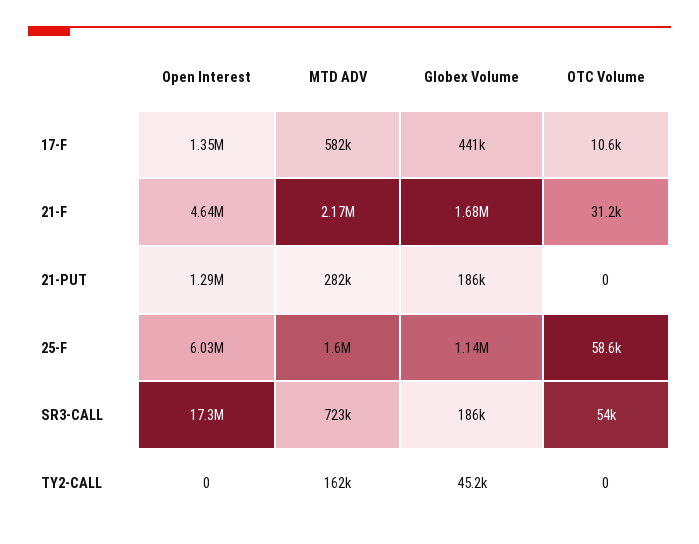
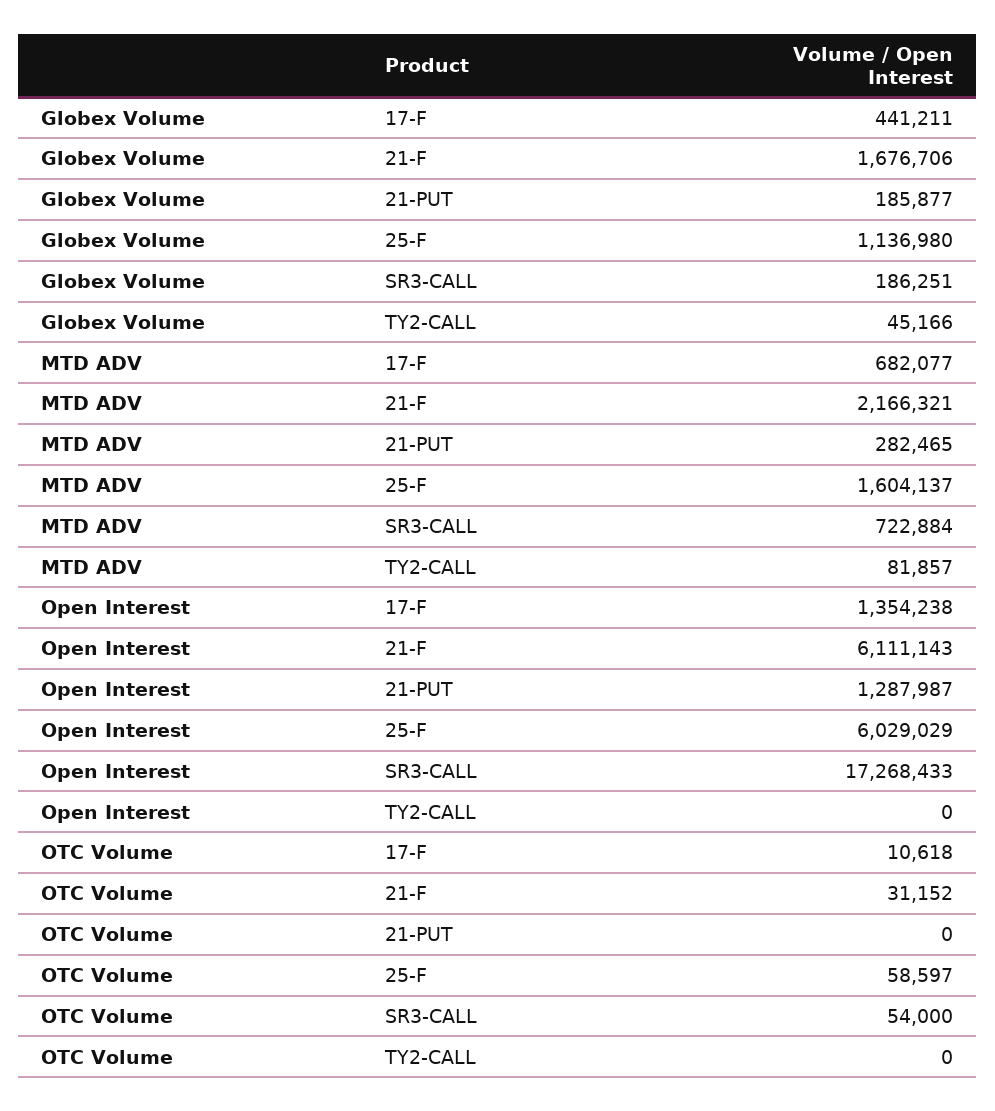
MTD ADV, 17-F: 582000 -> 682077
Open Interest, 21-F: 4640000 -> 6111143
MTD ADV, TY2-CALL: 162000 -> 81857

